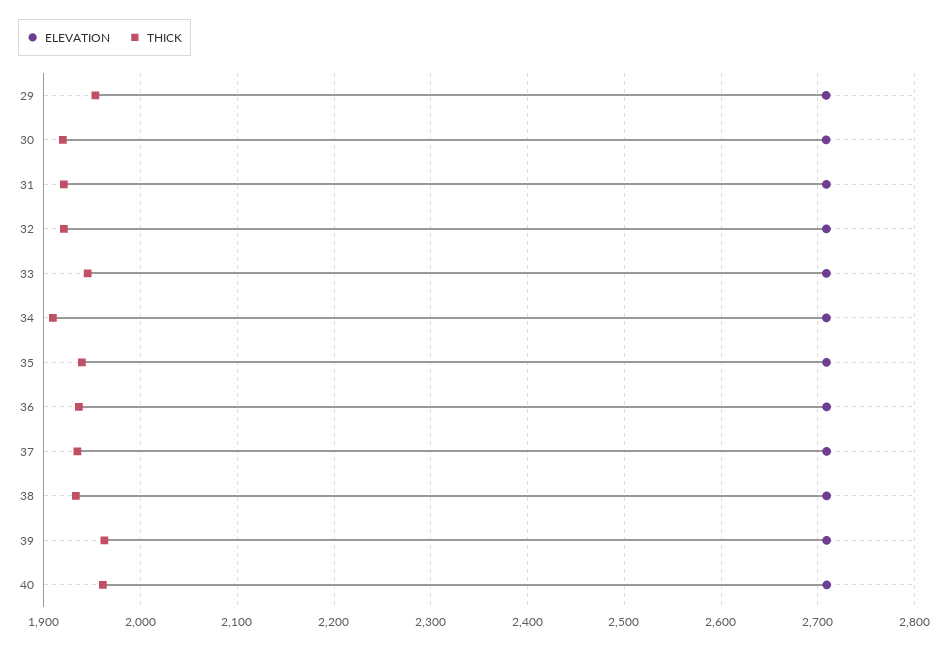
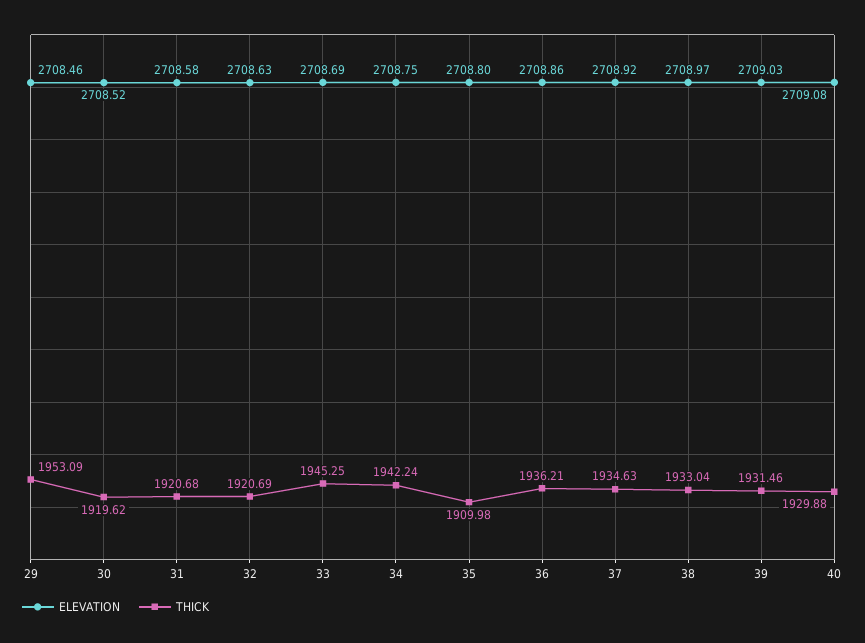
THICK, 34: 1910 -> 1942.24
THICK, 35: 1940 -> 1909.98
THICK, 39: 1960 -> 1931.46
THICK, 40: 1960 -> 1929.88

